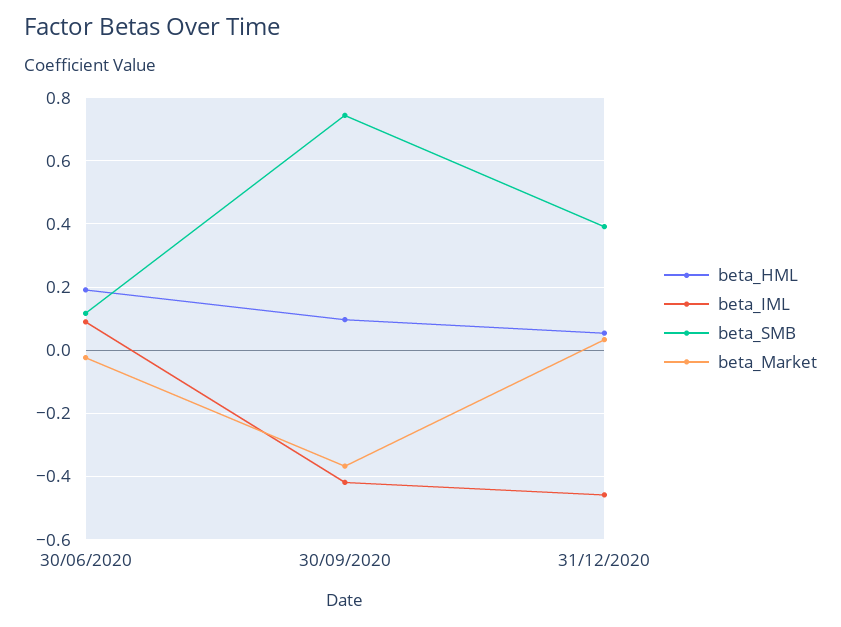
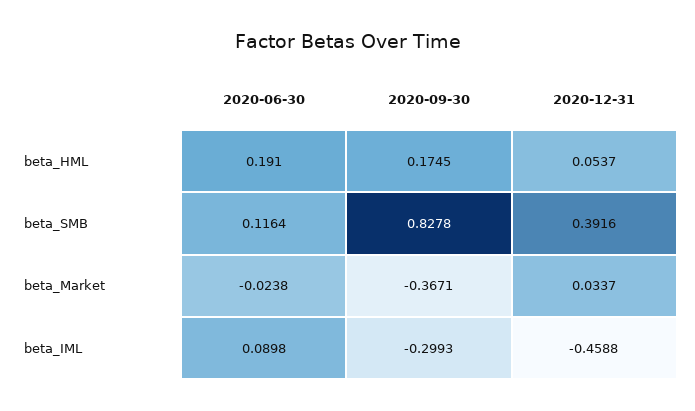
beta_HML, 30/09/2020: 0.1 -> 0.1745
beta_IML, 30/09/2020: -0.42 -> -0.2993
beta_SMB, 30/09/2020: 0.74 -> 0.8278

